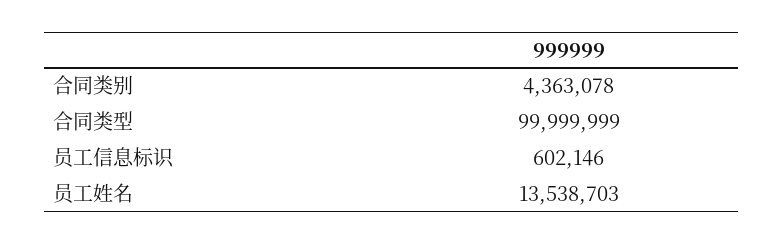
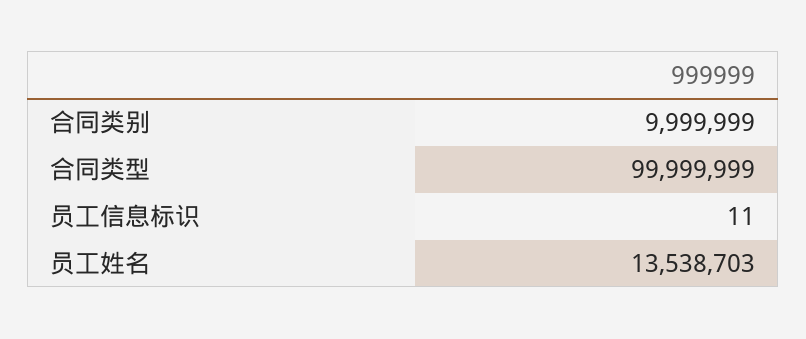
合同类别: 4363078 -> 9999999
员工信息标识: 602146 -> 11

